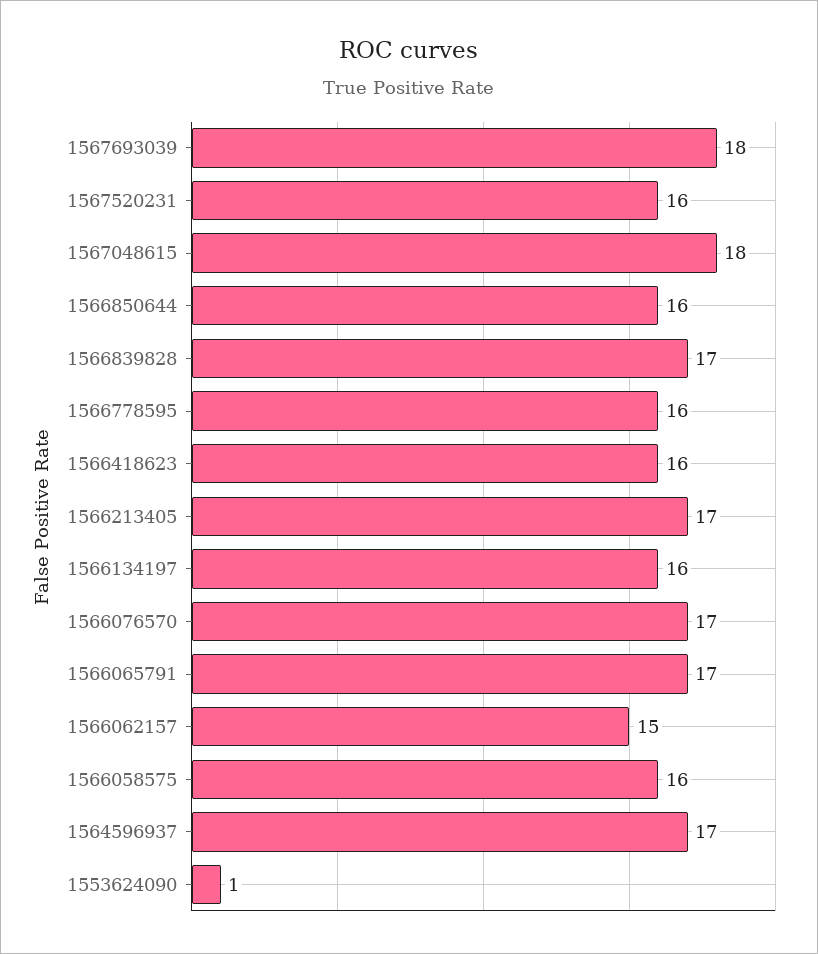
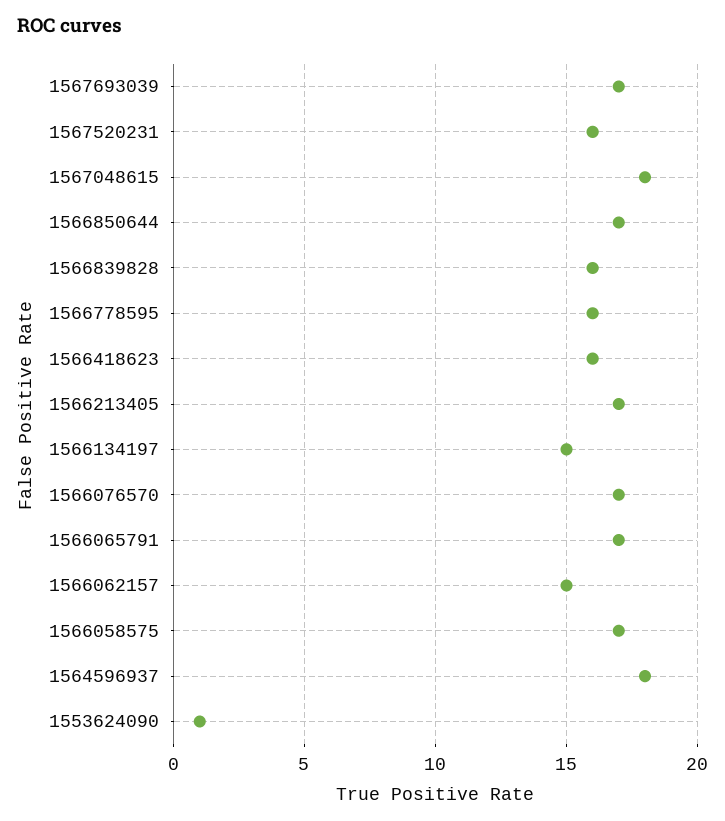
1567693039: 18 -> 17
1566850644: 16 -> 17
1566839828: 17 -> 16
1566134197: 16 -> 15
1566058575: 16 -> 17
1564596937: 17 -> 18

